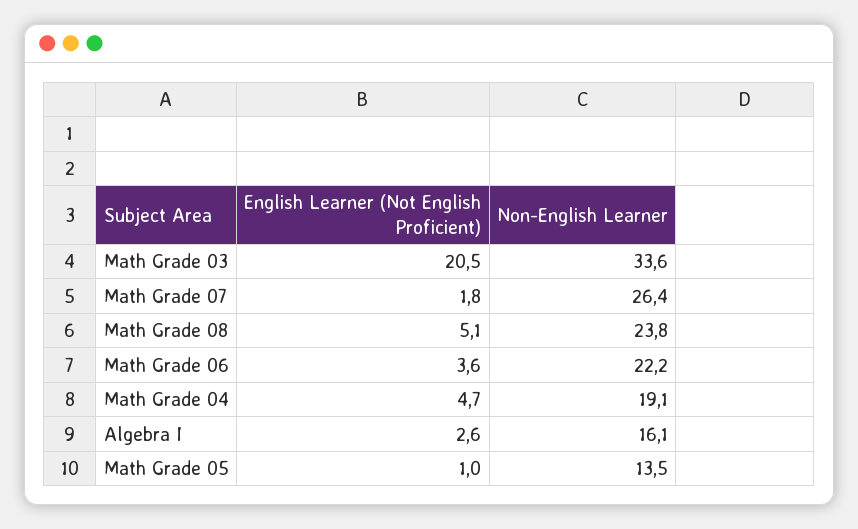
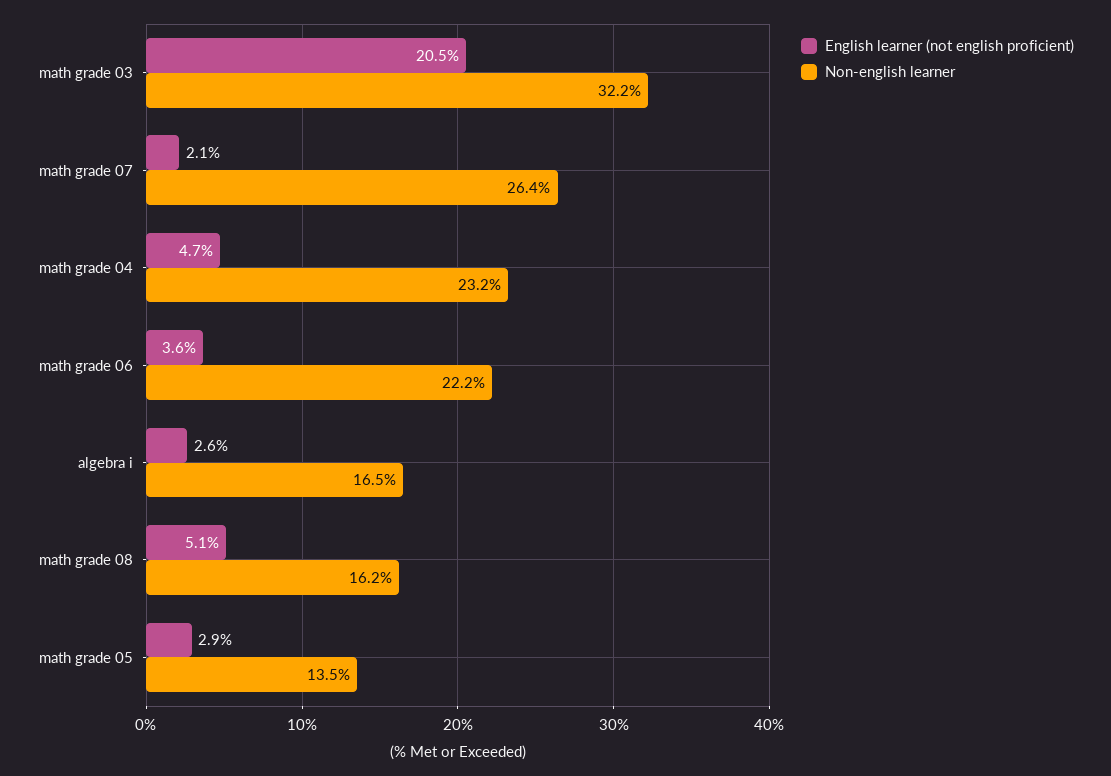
Non-English Learner, Math Grade 03: 33.6 -> 32.2
English Learner (Not English Proficient), Math Grade 07: 1.8 -> 2.1
Non-English Learner, Math Grade 08: 23.8 -> 16.2
Non-English Learner, Math Grade 04: 19.1 -> 23.2
Non-English Learner, Algebra I: 16.1 -> 16.5
English Learner (Not English Proficient), Math Grade 05: 1 -> 2.9

